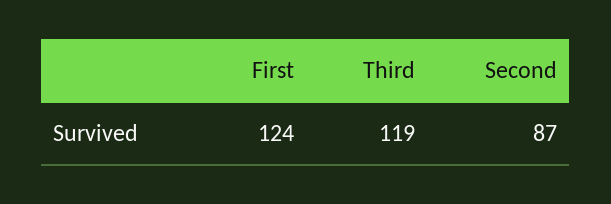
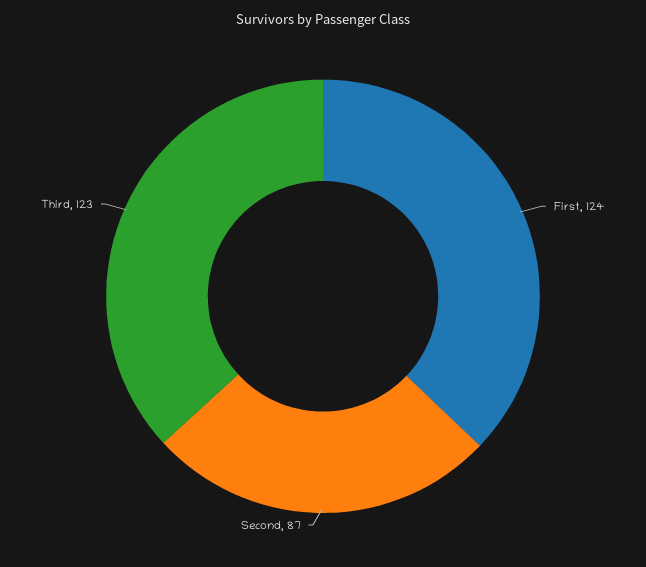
Third: 119 -> 123

